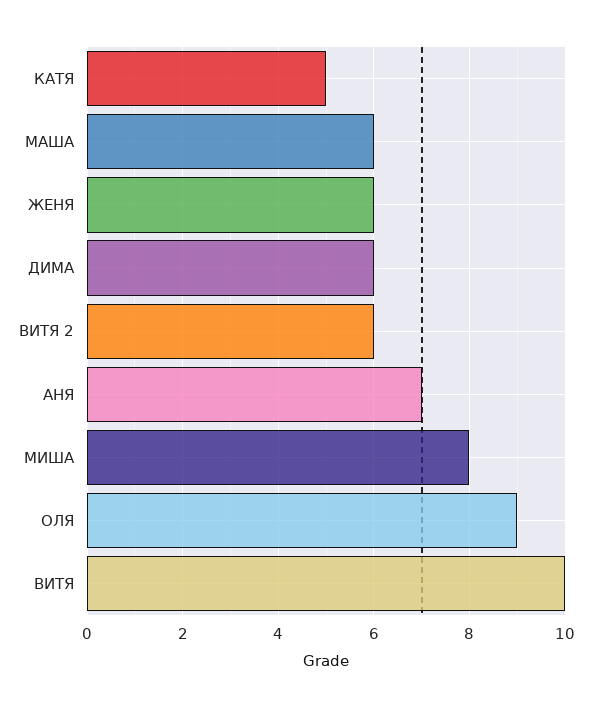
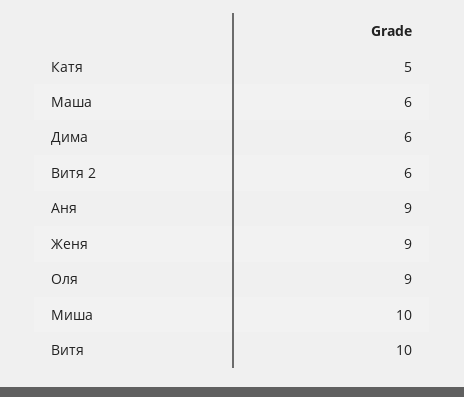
ЖЕНЯ: 6 -> 9
АНЯ: 7 -> 9
МИША: 8 -> 10

